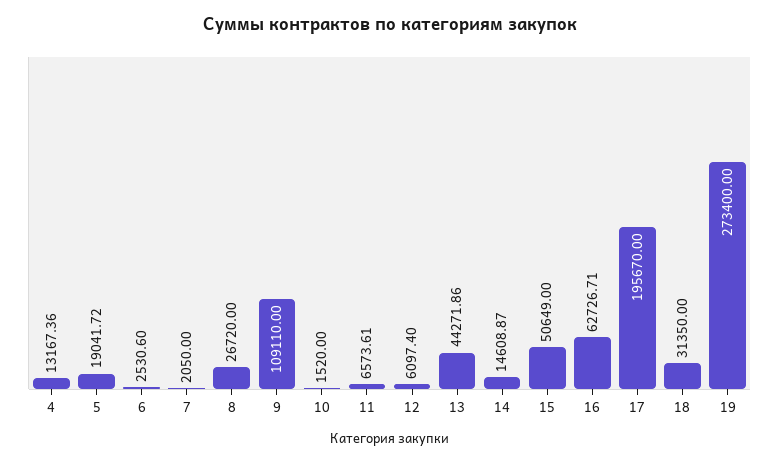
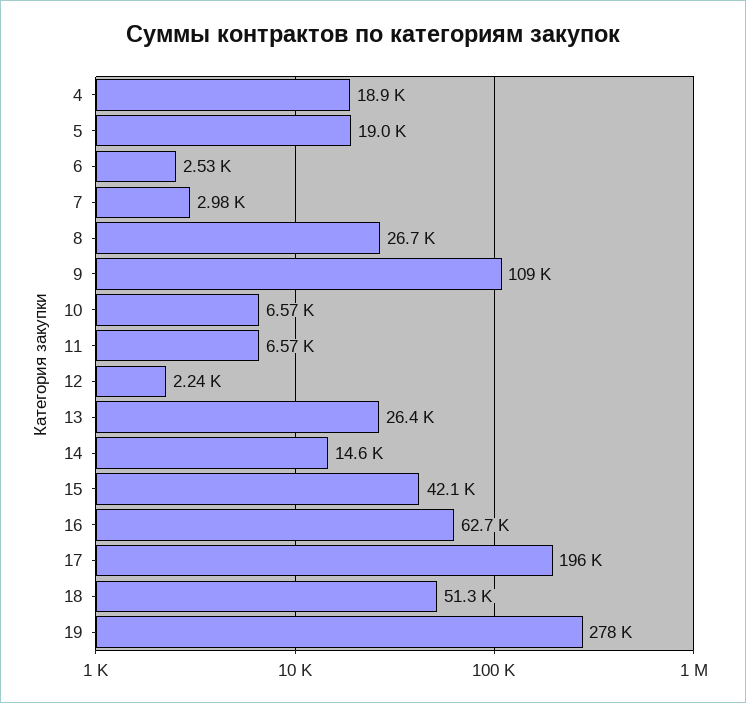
4: 13167.36 -> 18900
7: 2050 -> 2980
10: 1520 -> 6570
12: 6097.4 -> 2240
13: 44271.86 -> 26400
15: 50649 -> 42100
18: 31350 -> 51300
19: 273400 -> 278000

